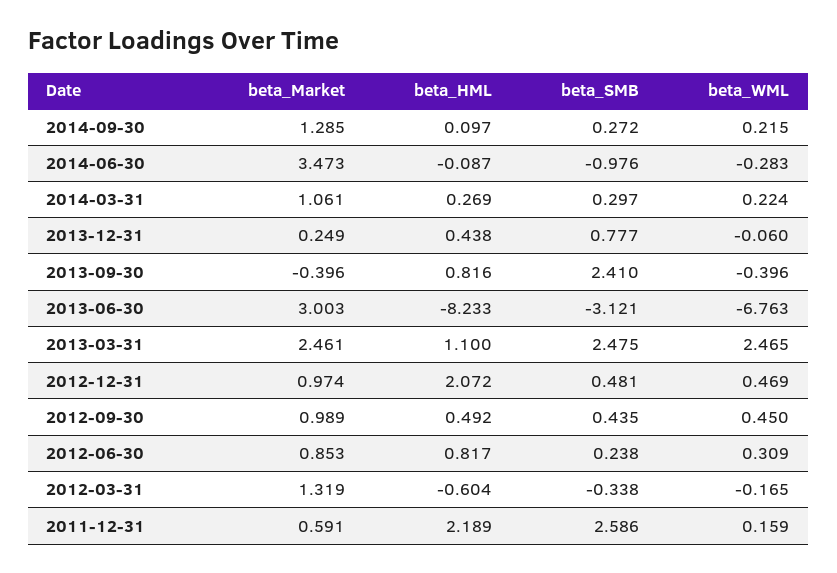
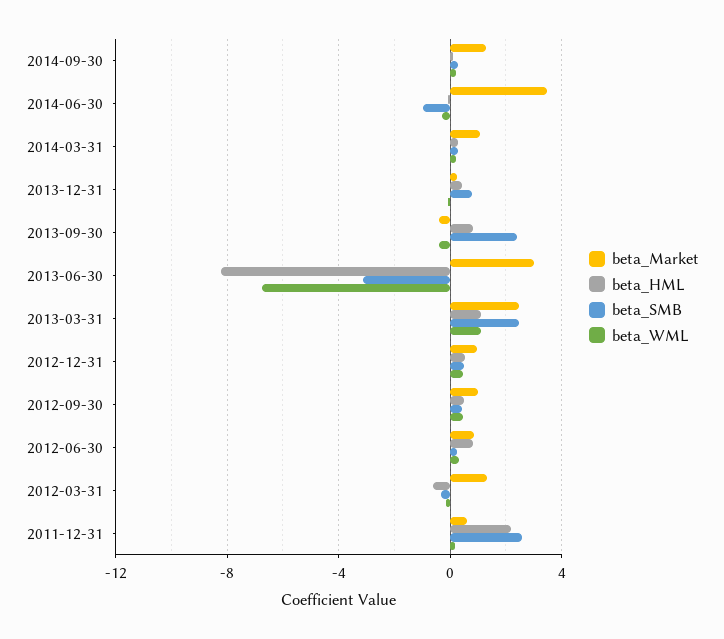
beta_WML, 2013-03-31: 2.465 -> 1
beta_HML, 2012-12-31: 2.072 -> 0.5

